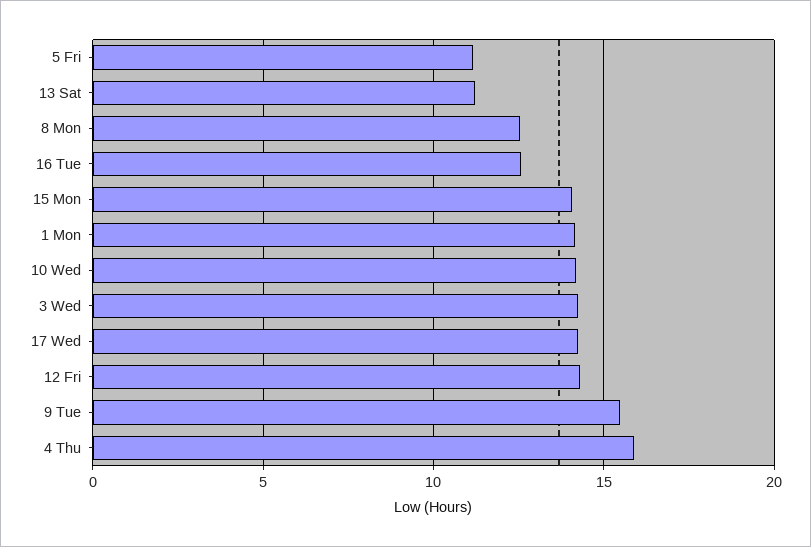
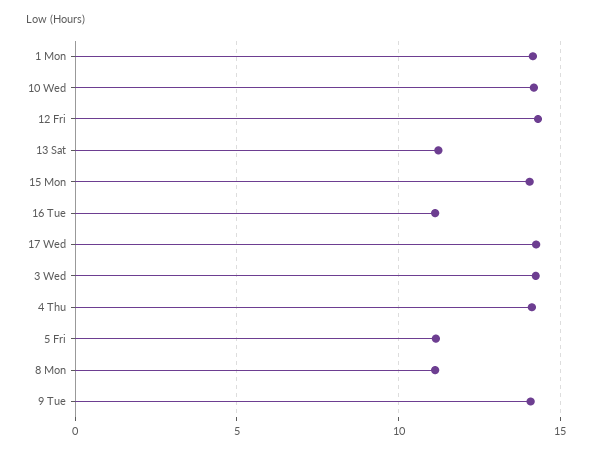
8 Mon: 12.5 -> 11
16 Tue: 12.5 -> 11
9 Tue: 15.5 -> 14
4 Thu: 16 -> 14

